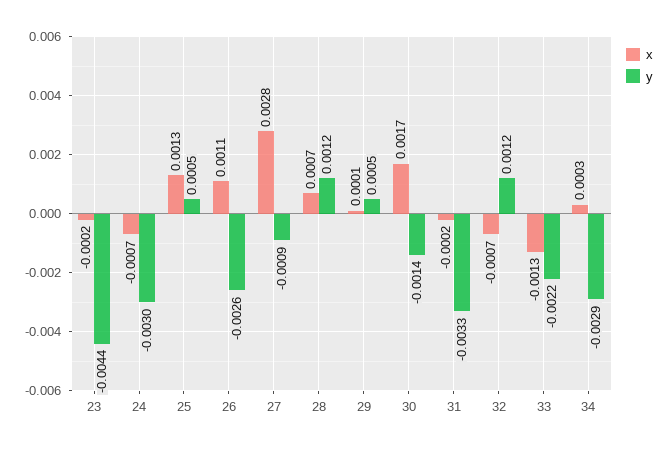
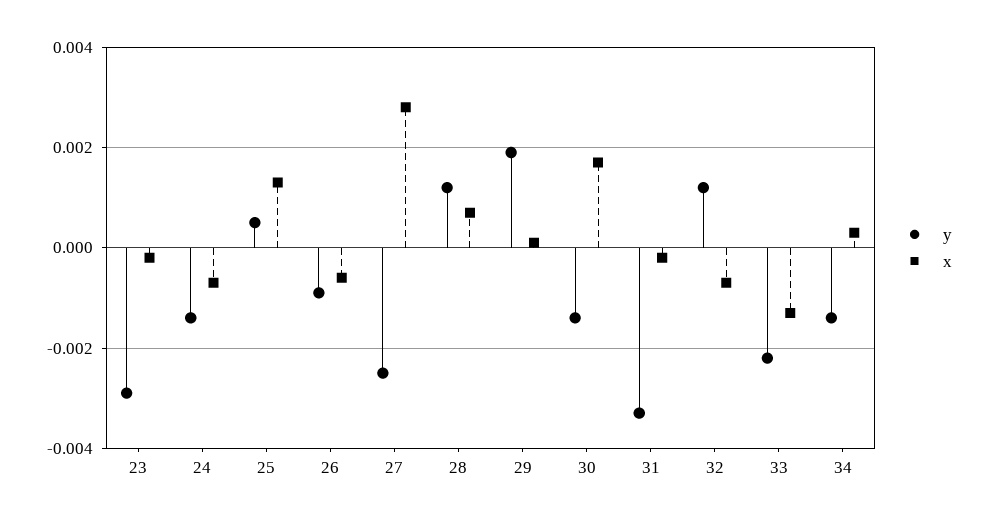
y, 23: -0.0044 -> -0.003
y, 24: -0.003 -> -0.0015
x, 26: 0.0011 -> -0.0005
y, 26: -0.0026 -> -0.001
y, 27: -0.0009 -> -0.0025
y, 29: 0.0005 -> 0.002
y, 34: -0.0029 -> -0.0015

